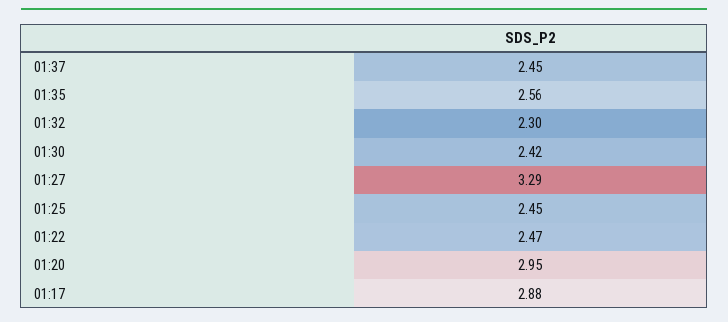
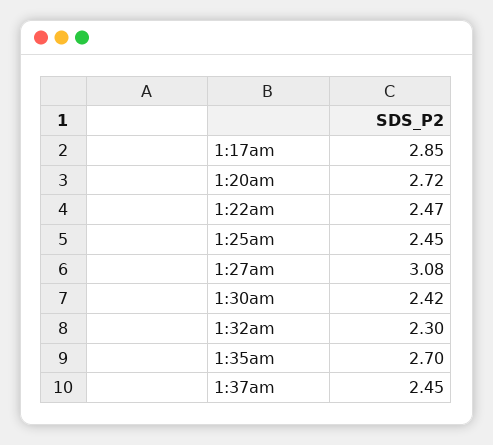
01:35: 2.56 -> 2.7
01:27: 3.29 -> 3.08
01:20: 2.95 -> 2.72
01:17: 2.88 -> 2.85

